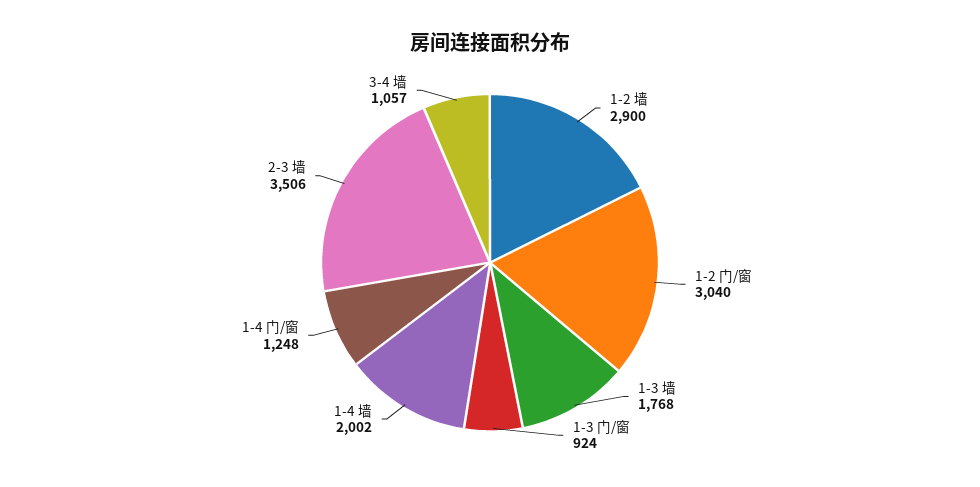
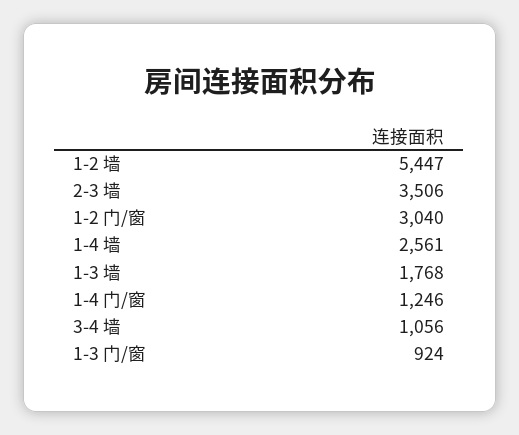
1-2 墙: 2900 -> 5447
1-4 墙: 2002 -> 2561
1-4 门/窗: 1248 -> 1246
3-4 墙: 1057 -> 1056

